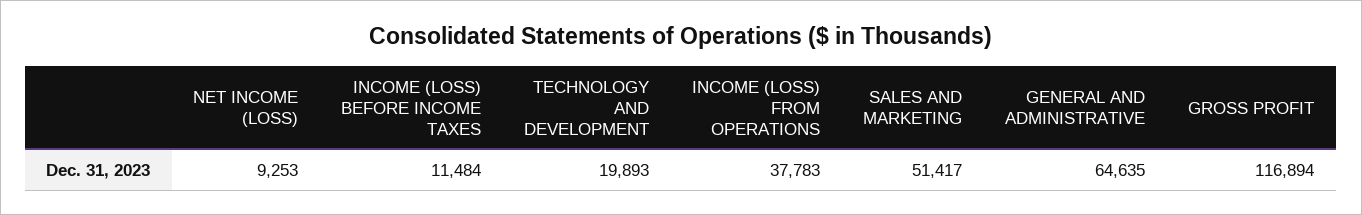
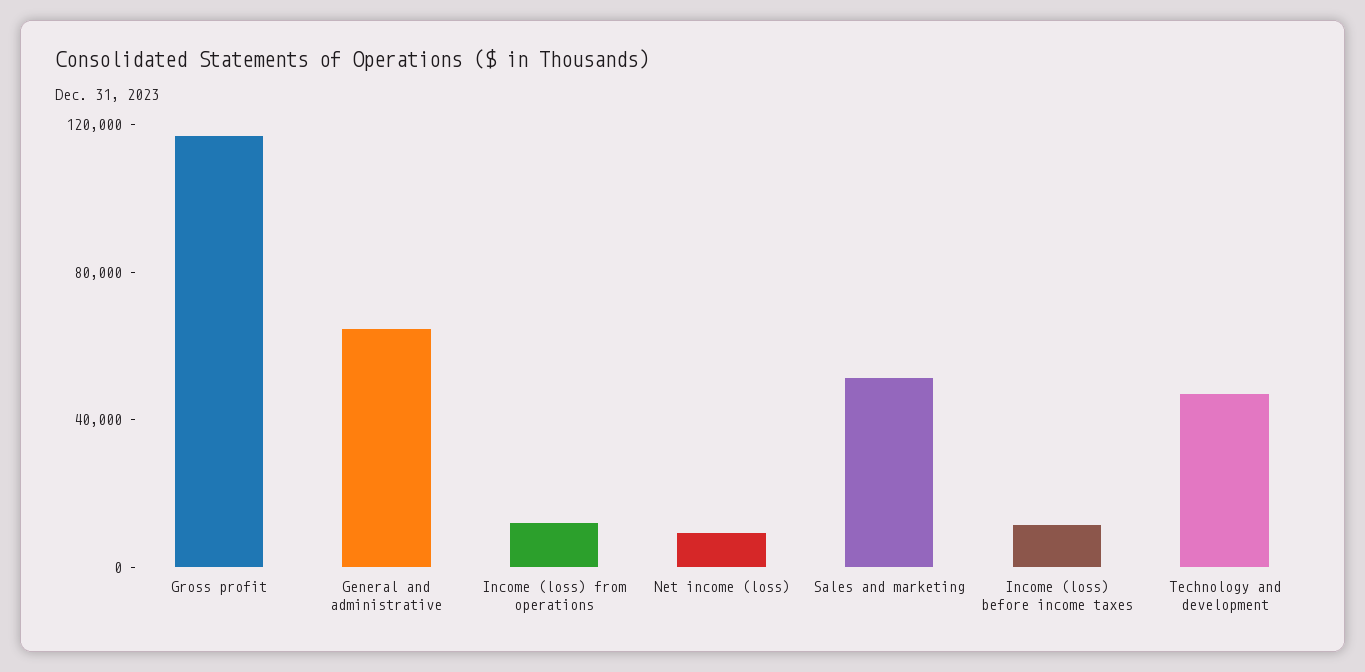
TECHNOLOGY AND DEVELOPMENT: 19893 -> 50000
INCOME (LOSS) FROM OPERATIONS: 37783 -> 10000

